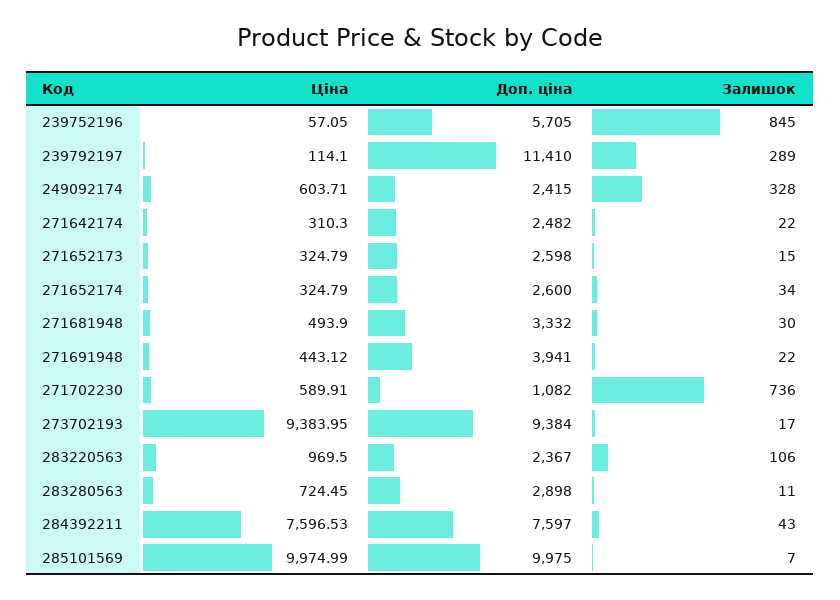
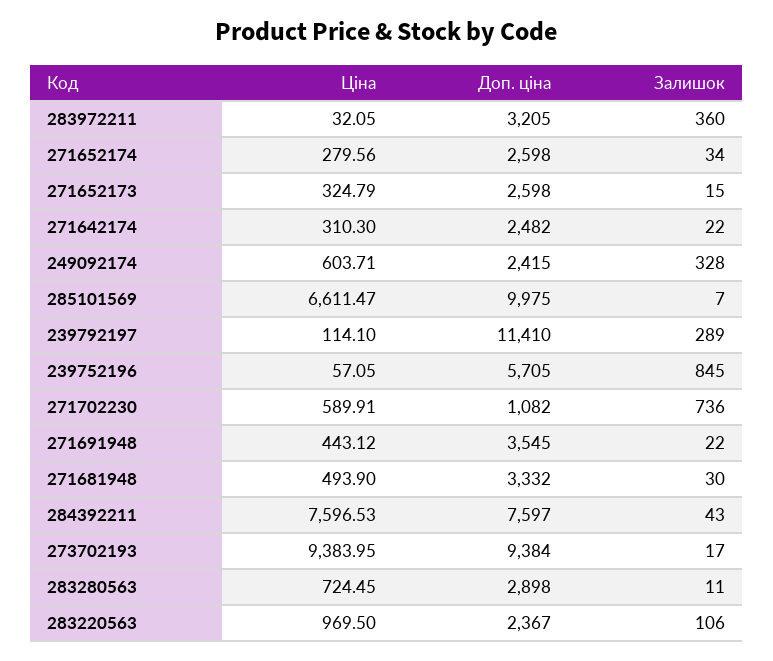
Ціна, 271652174: 324.79 -> 279.56
Доп. ціна, 271652174: 2600 -> 2598
Доп. ціна, 271691948: 3941 -> 3545
Ціна, 285101569: 9974.99 -> 6611.47
Ціна, 283972211: none -> 32.05
Доп. ціна, 283972211: none -> 3205
Залишок, 283972211: none -> 360

